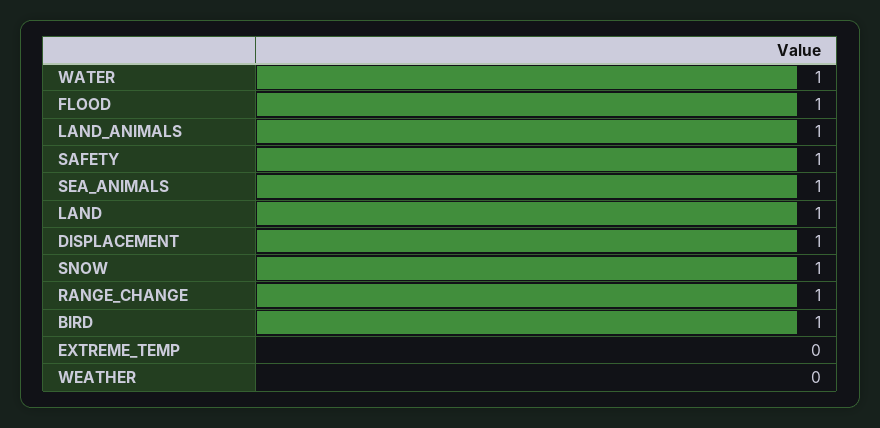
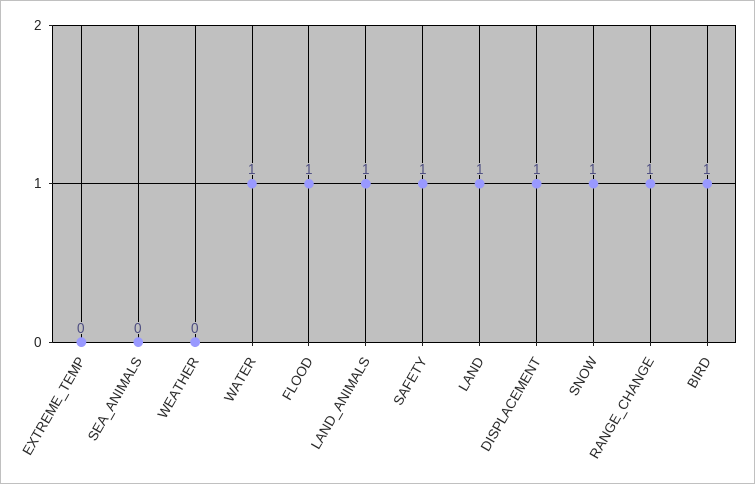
SEA_ANIMALS: 1 -> 0

